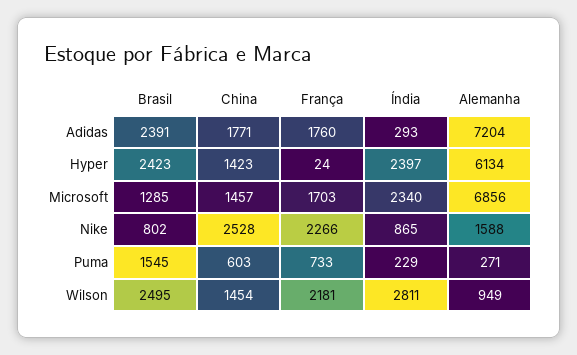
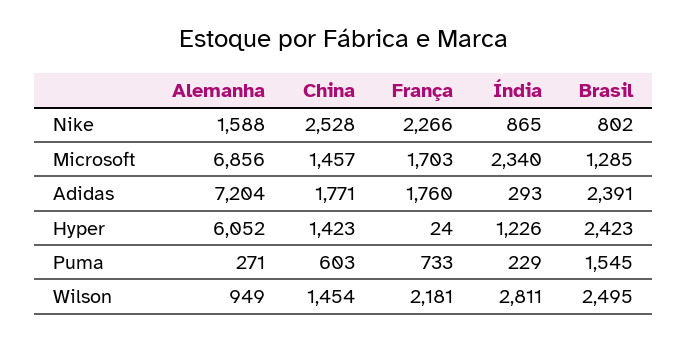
Índia, Hyper: 2397 -> 1226
Alemanha, Hyper: 6134 -> 6052

